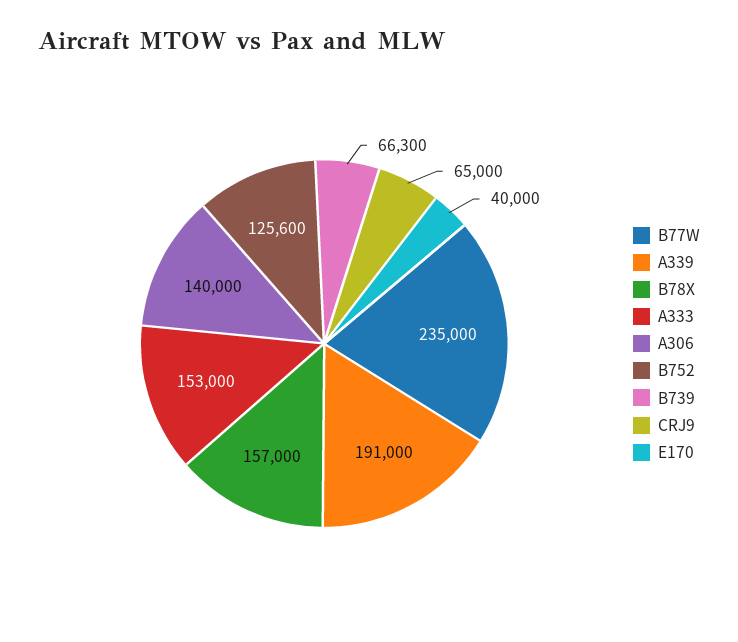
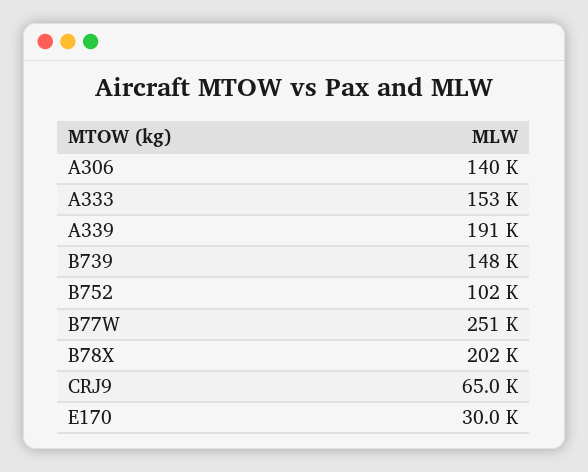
B77W: 235000 -> 251000
B78X: 157000 -> 202000
B752: 125600 -> 102000
B739: 66300 -> 148000
E170: 40000 -> 30000

